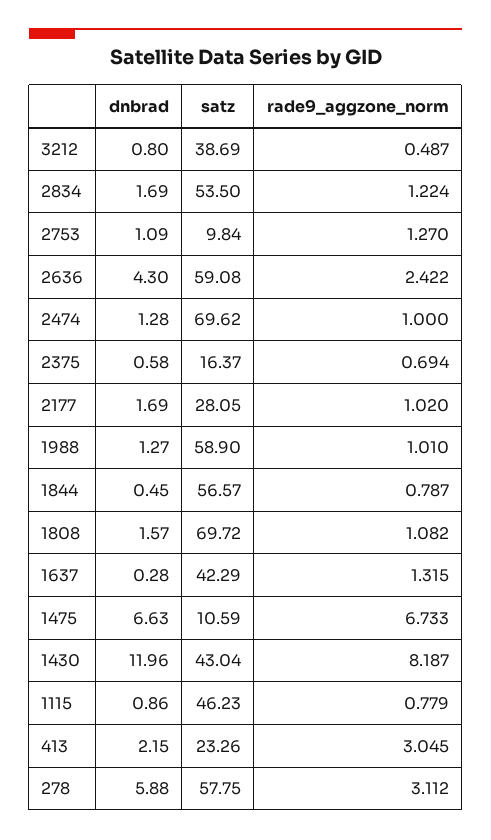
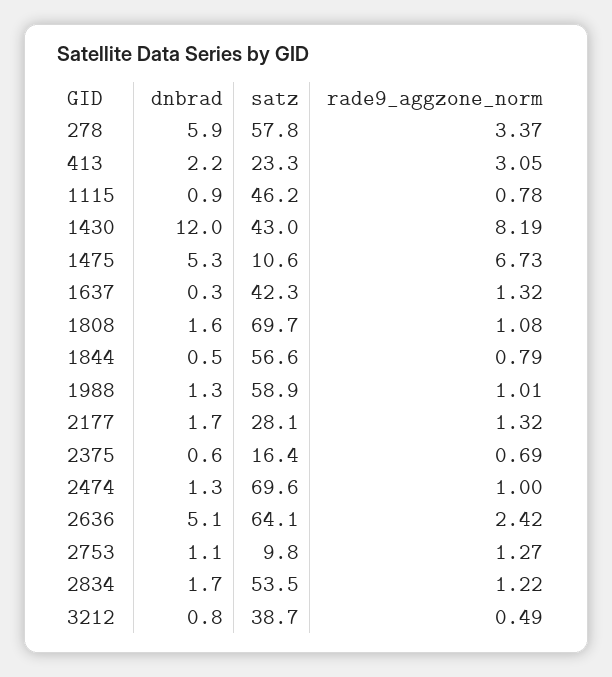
dnbrad, 2636: 4.3 -> 5.1
satz, 2636: 59.08 -> 64.1
rade9_aggzone_norm, 2177: 1.02 -> 1.32
dnbrad, 1475: 6.63 -> 5.3
rade9_aggzone_norm, 278: 3.112 -> 3.37

